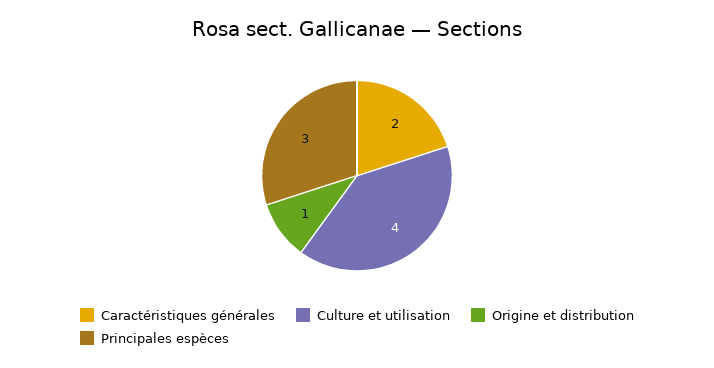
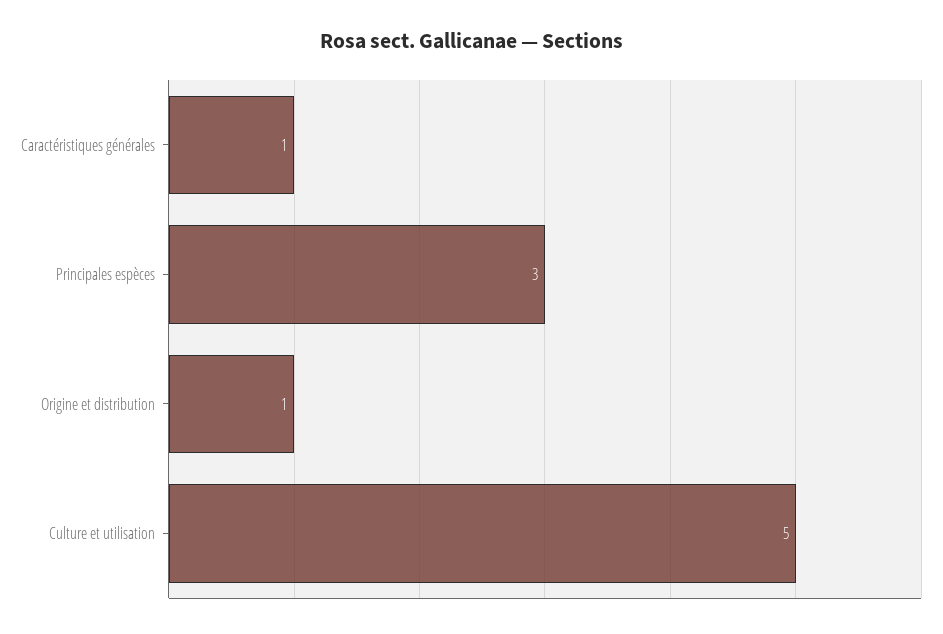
Caractéristiques générales: 2 -> 1
Culture et utilisation: 4 -> 5

